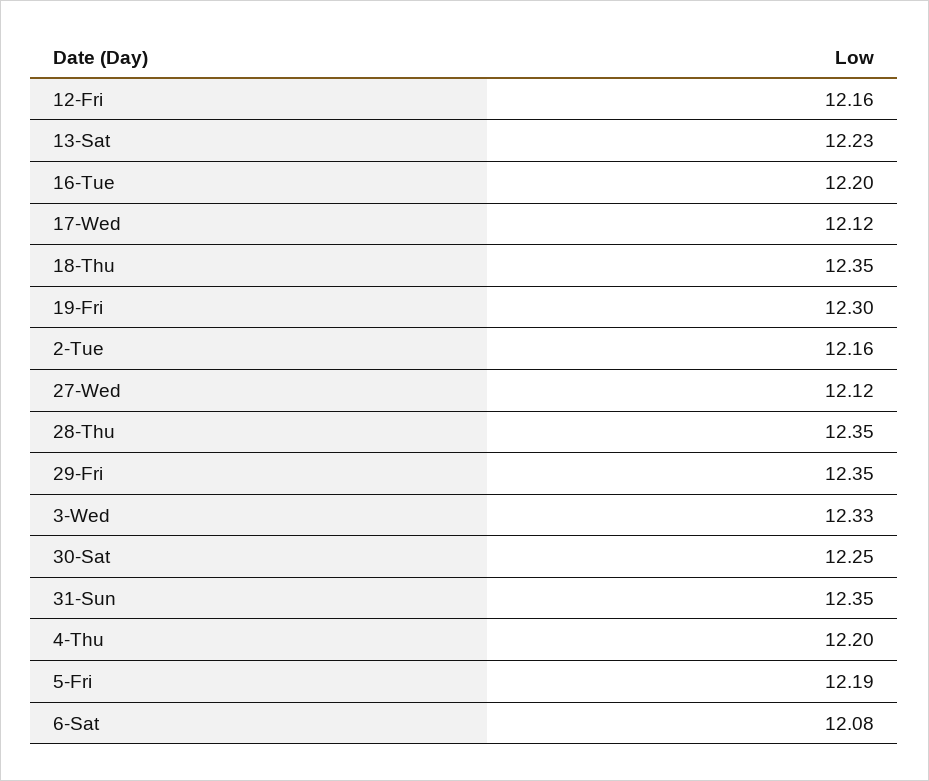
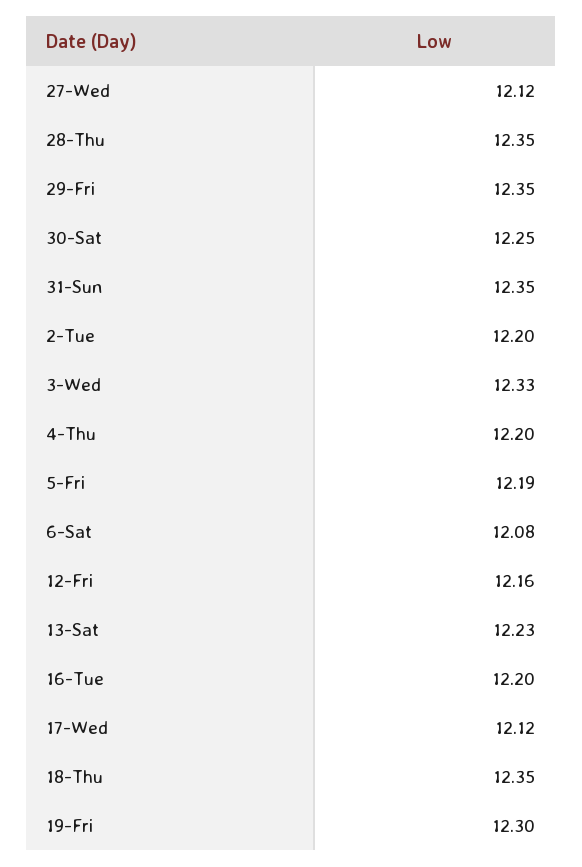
2-Tue: 12.16 -> 12.2

